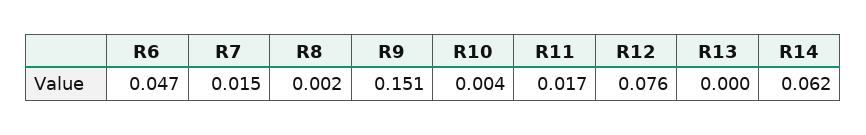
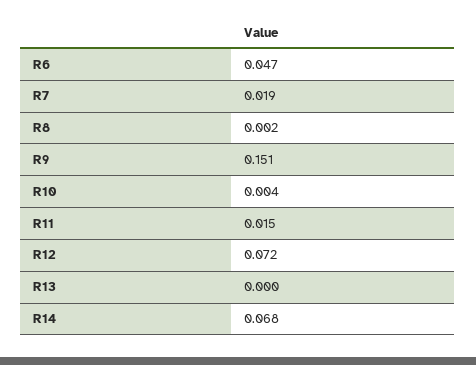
R7: 0.015 -> 0.019
R11: 0.017 -> 0.015
R12: 0.076 -> 0.072
R14: 0.062 -> 0.068

